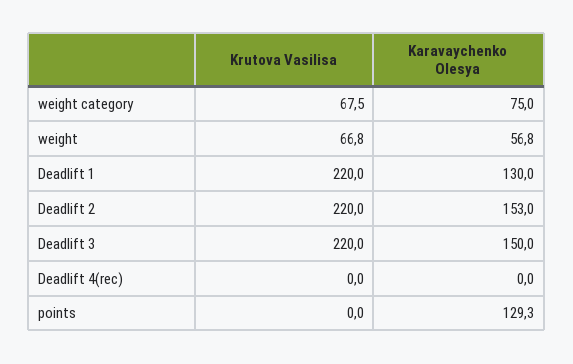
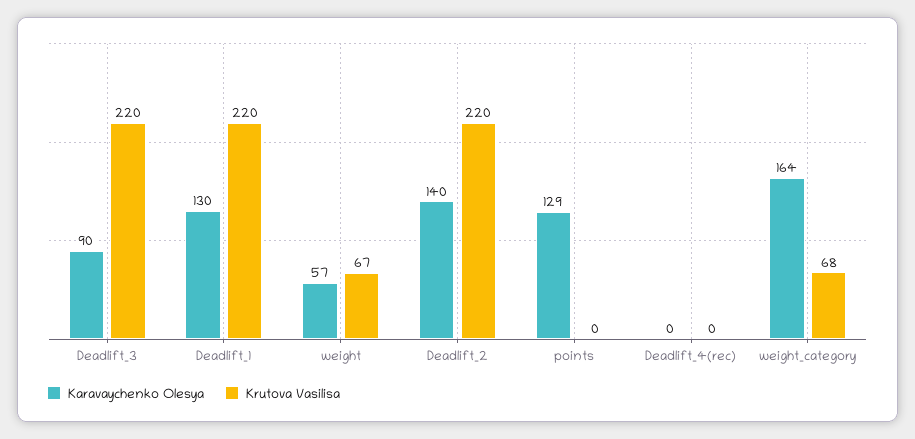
Karavaychenko Olesya, weight category: 75 -> 164
Karavaychenko Olesya, Deadlift 2: 153 -> 140
Karavaychenko Olesya, Deadlift 3: 150 -> 90

